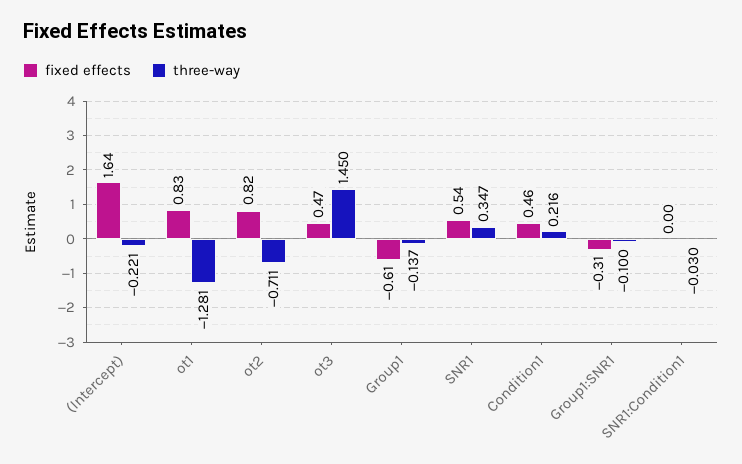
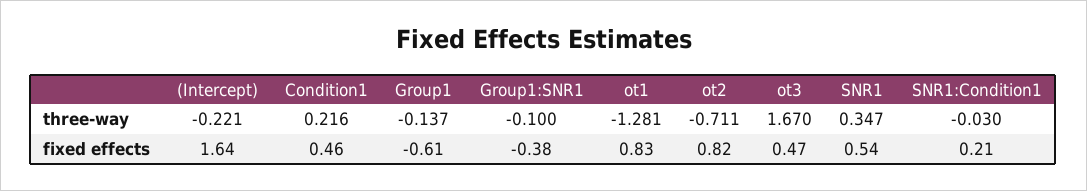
three-way, ot3: 1.45 -> 1.67
fixed effects, Group1:SNR1: -0.31 -> -0.38
fixed effects, SNR1:Condition1: 0 -> 0.21

